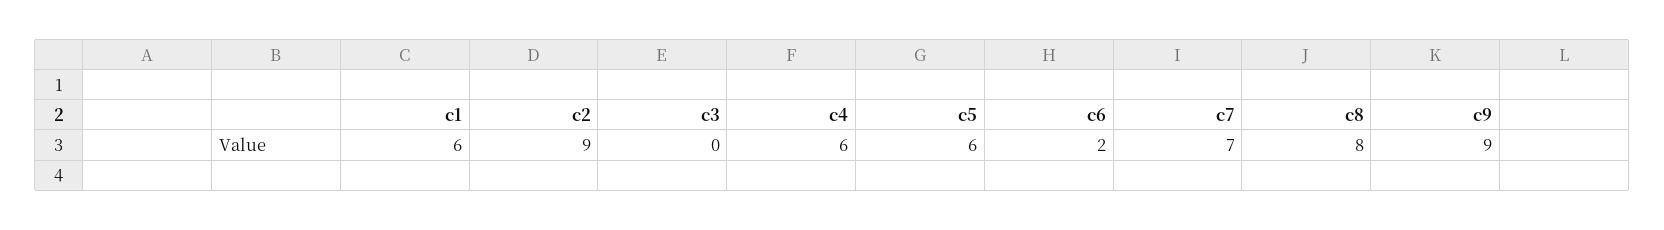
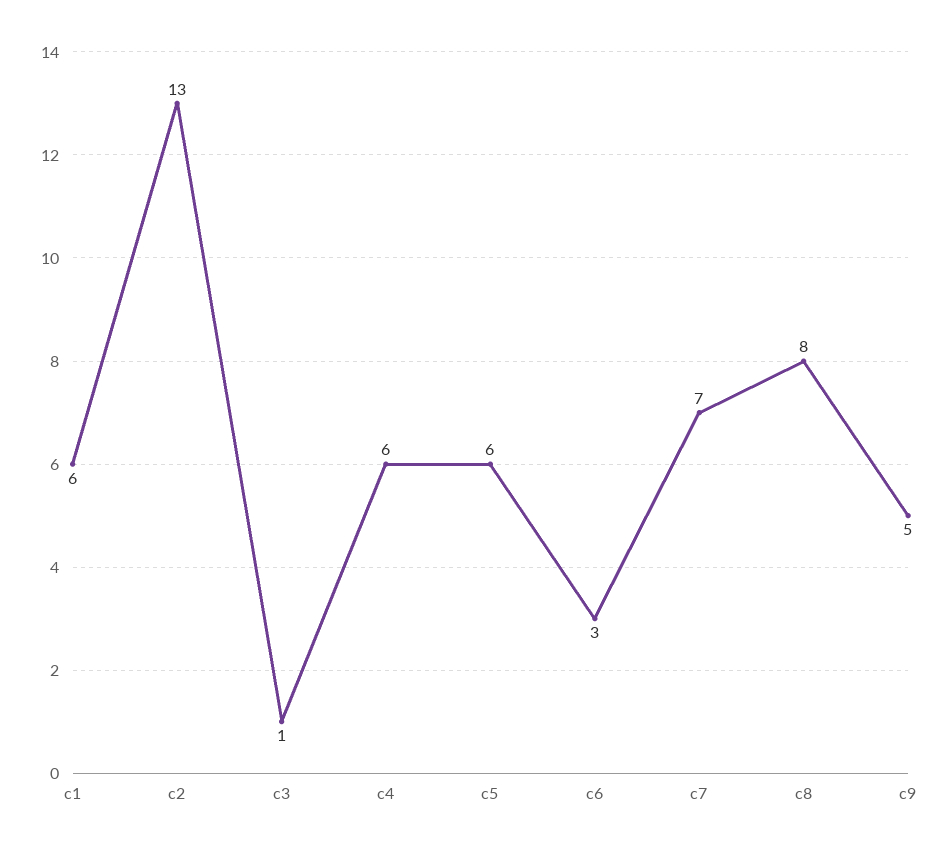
c2: 9 -> 13
c3: 0 -> 1
c6: 2 -> 3
c9: 9 -> 5

